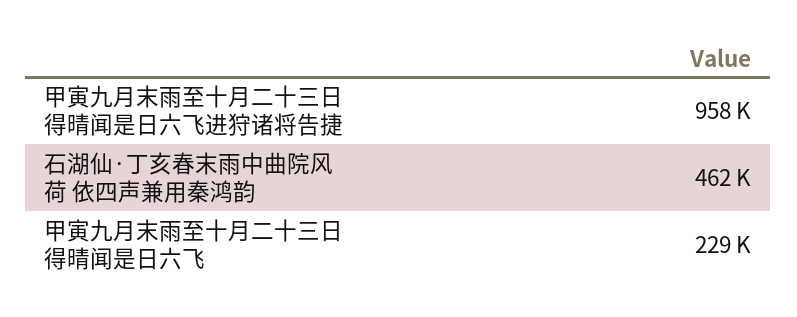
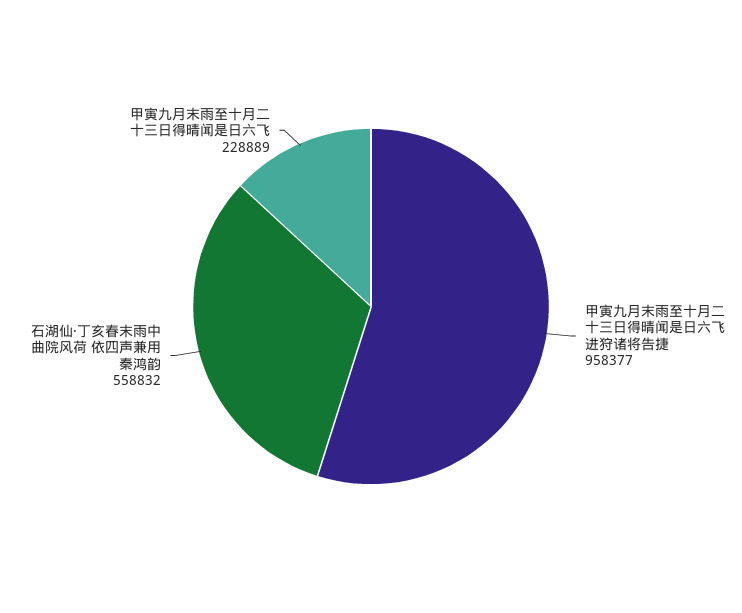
石湖仙·丁亥春末雨中曲院风荷 依四声兼用秦鸿韵: 462000 -> 558832

